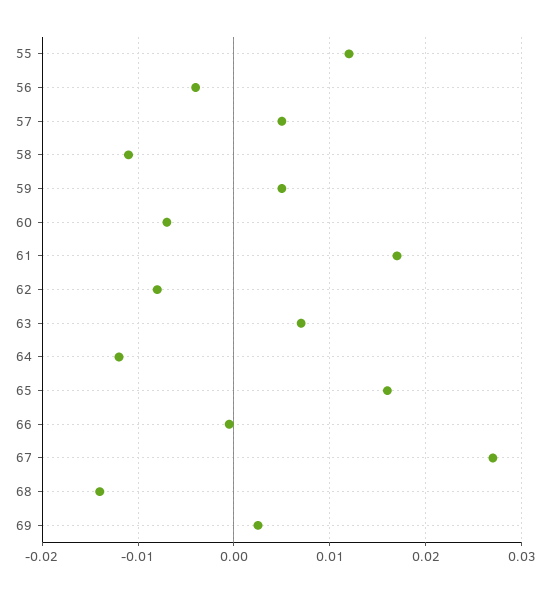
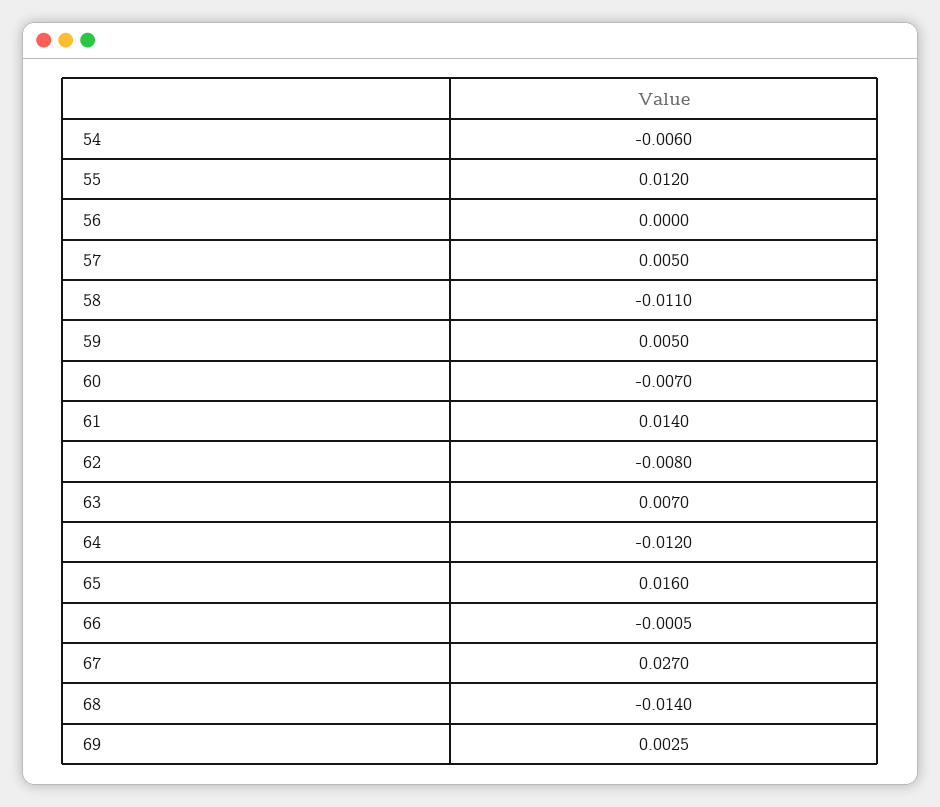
56: -0.004 -> 0
61: 0.017 -> 0.014
54: none -> -0.006

